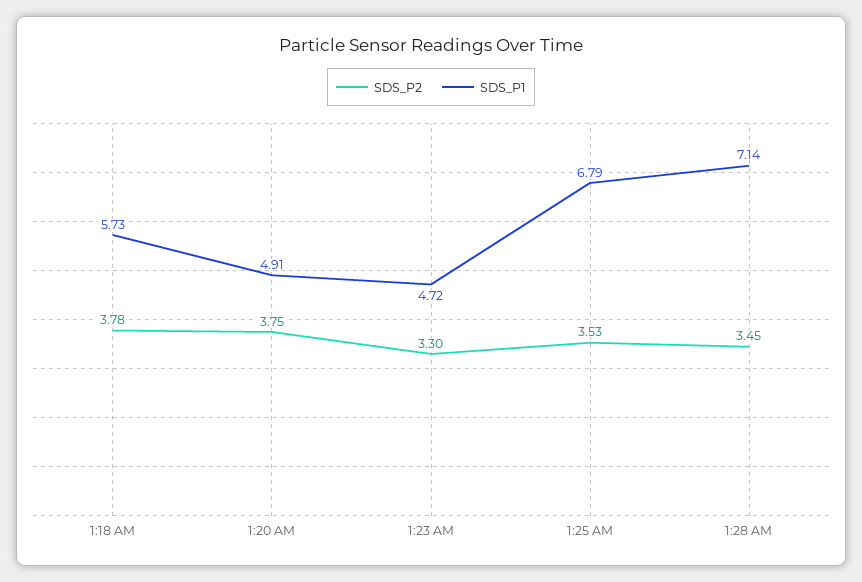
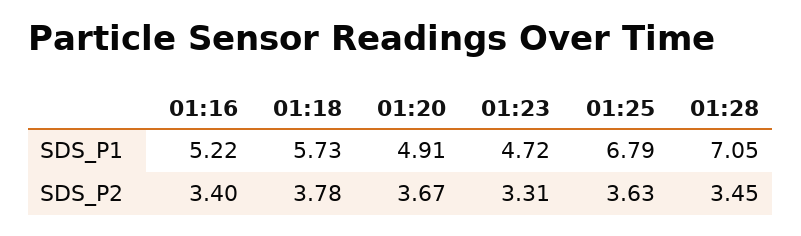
SDS_P2, 1:20 AM: 3.75 -> 3.67
SDS_P2, 1:23 AM: 3.3 -> 3.31
SDS_P2, 1:25 AM: 3.53 -> 3.63
SDS_P1, 1:28 AM: 7.14 -> 7.05
SDS_P1, 01:16: none -> 5.22
SDS_P2, 01:16: none -> 3.4

